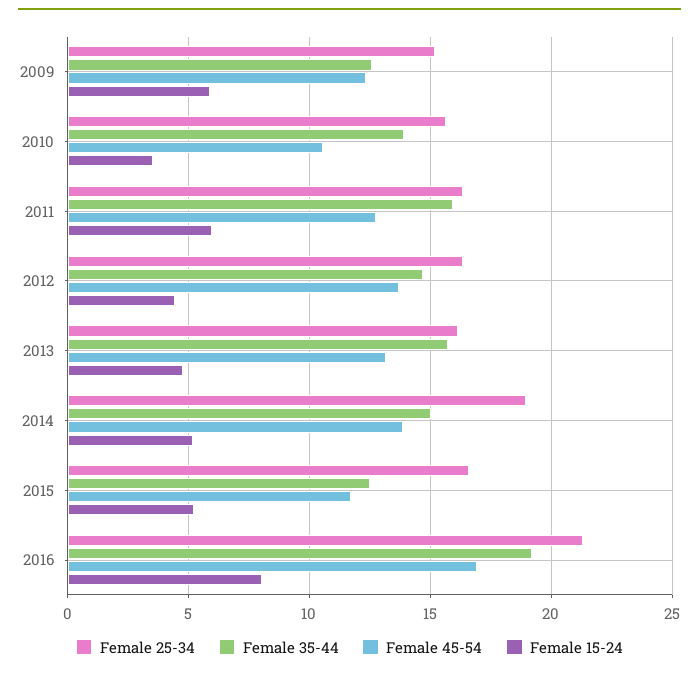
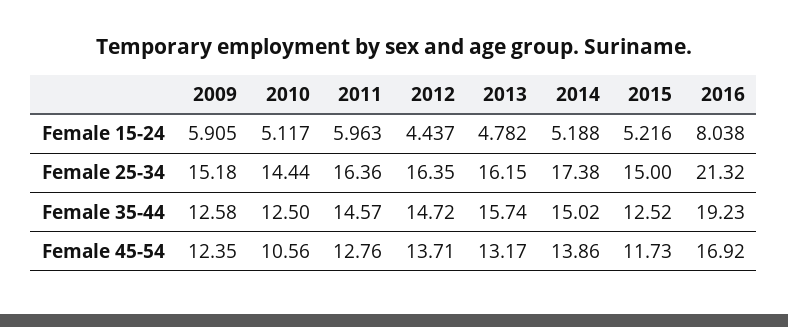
Female 25-34, 2010: 15.5 -> 14.44
Female 35-44, 2010: 14 -> 12.5
Female 15-24, 2010: 3.5 -> 5.117
Female 35-44, 2011: 16 -> 14.57
Female 25-34, 2014: 19 -> 17.38
Female 25-34, 2015: 16.5 -> 15

